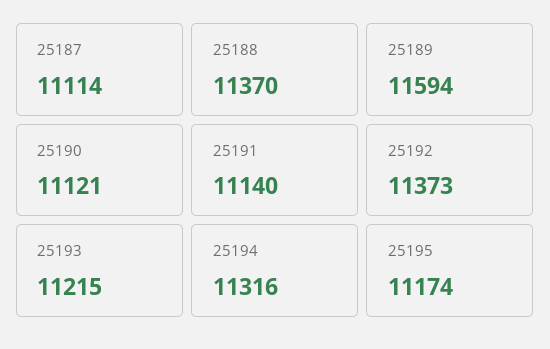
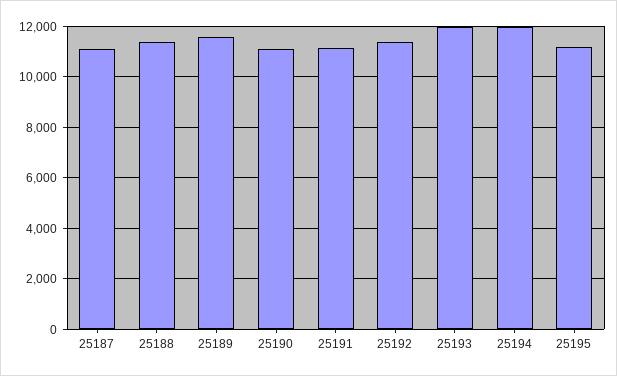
25193: 11215 -> 12000
25194: 11316 -> 12000

